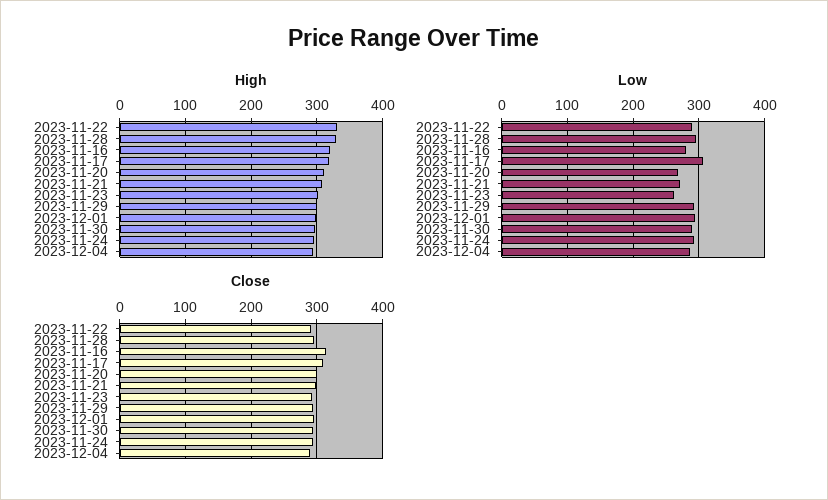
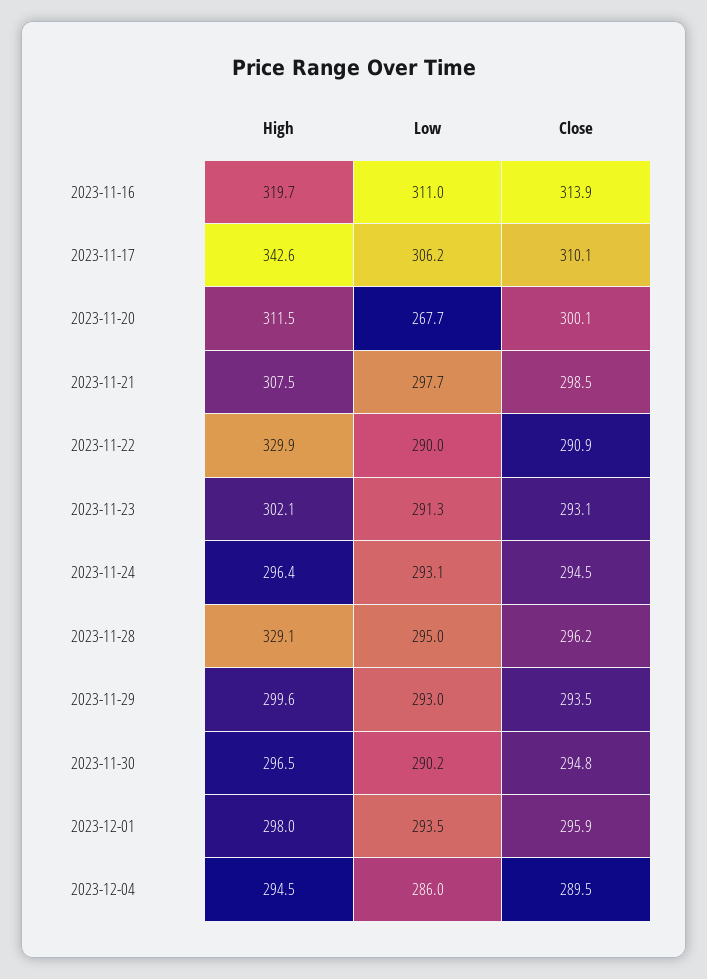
High, 2023-11-17: 320 -> 342.6
Low, 2023-11-16: 280 -> 311
Low, 2023-11-21: 270 -> 297.7
Low, 2023-11-23: 260 -> 291.3

